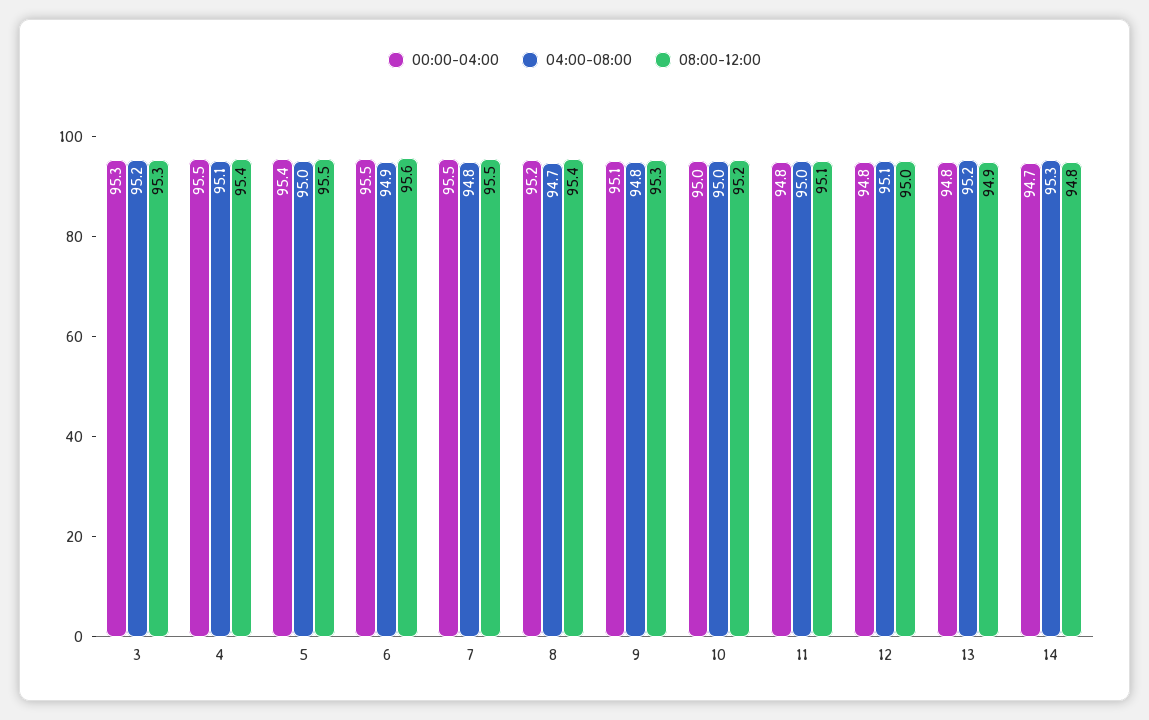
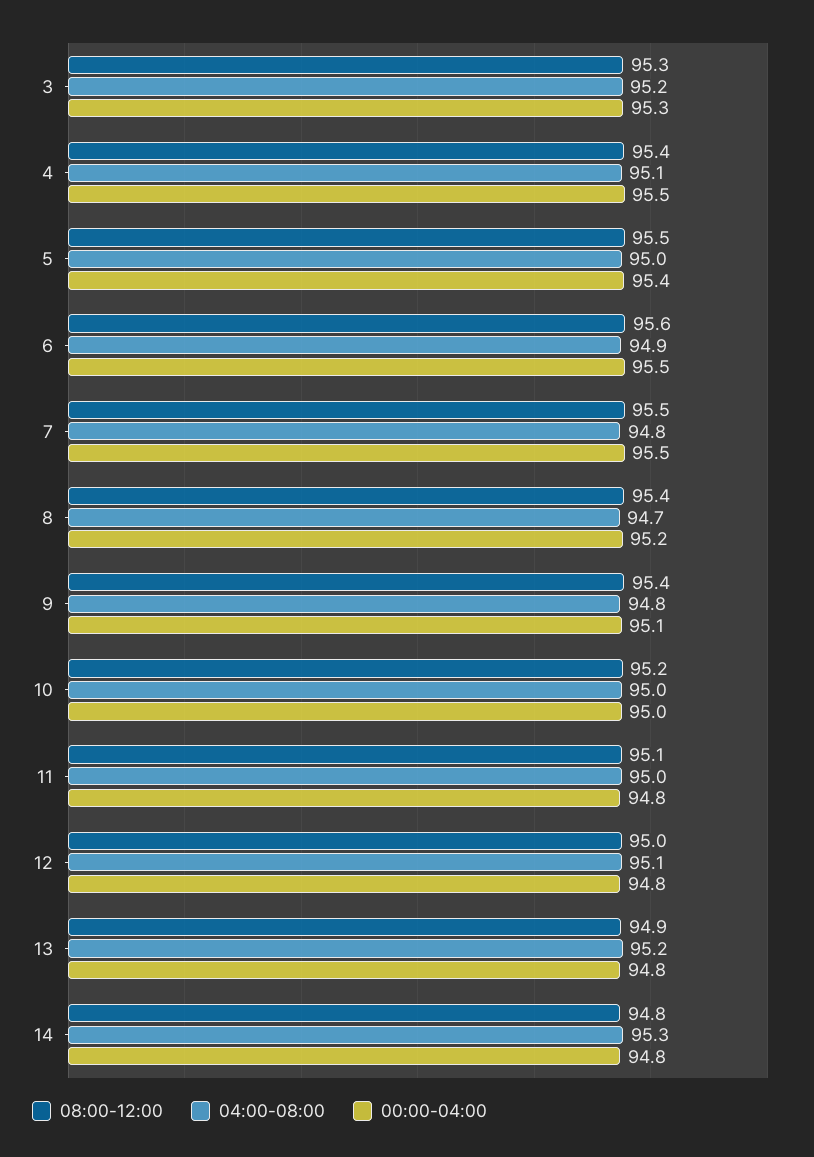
08:00-12:00, 9: 95.3 -> 95.4
00:00-04:00, 14: 94.7 -> 94.8

